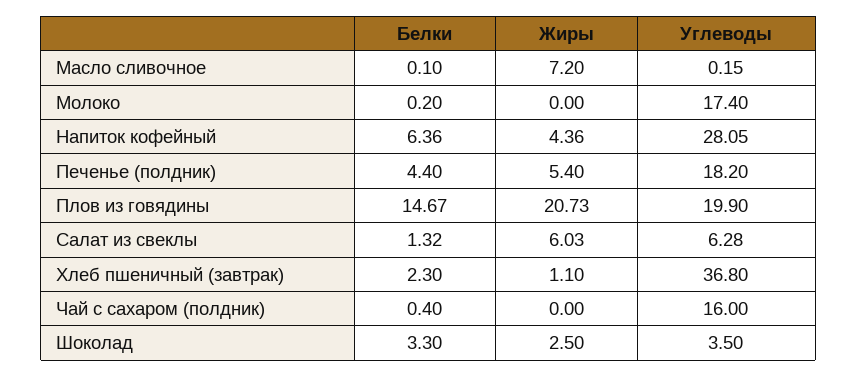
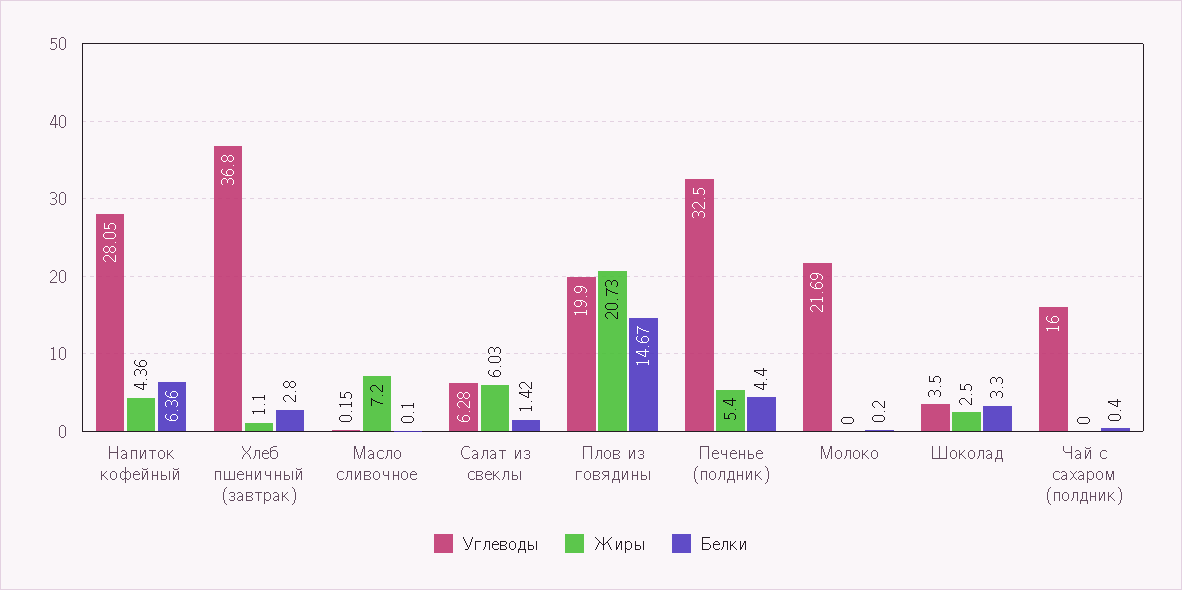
Углеводы, Молоко: 17.4 -> 21.69
Углеводы, Печенье (полдник): 18.2 -> 32.5
Белки, Салат из свеклы: 1.32 -> 1.42
Белки, Хлеб пшеничный (завтрак): 2.3 -> 2.8

